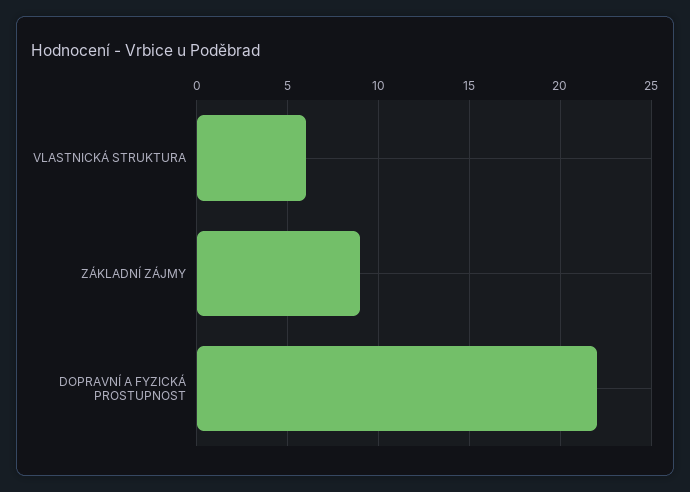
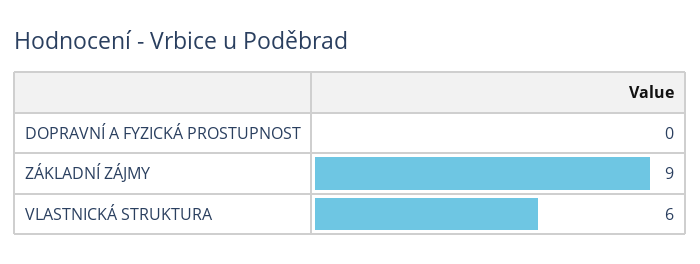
DOPRAVNÍ A FYZICKÁ PROSTUPNOST: 22 -> 0

